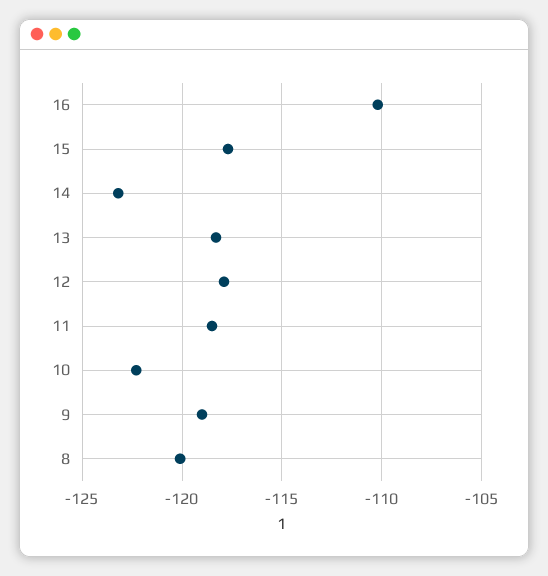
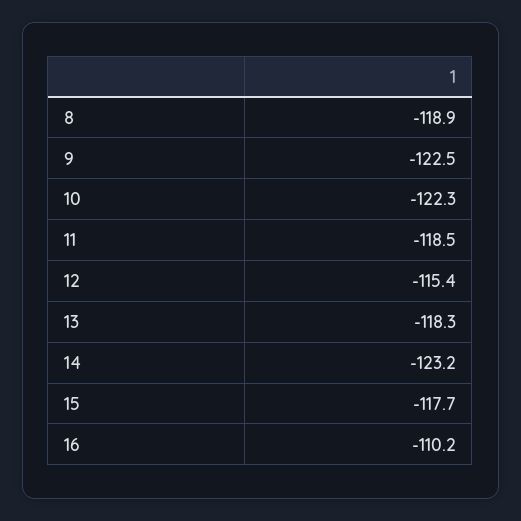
12: -118 -> -115.4
9: -119 -> -122.5
8: -120 -> -118.9

